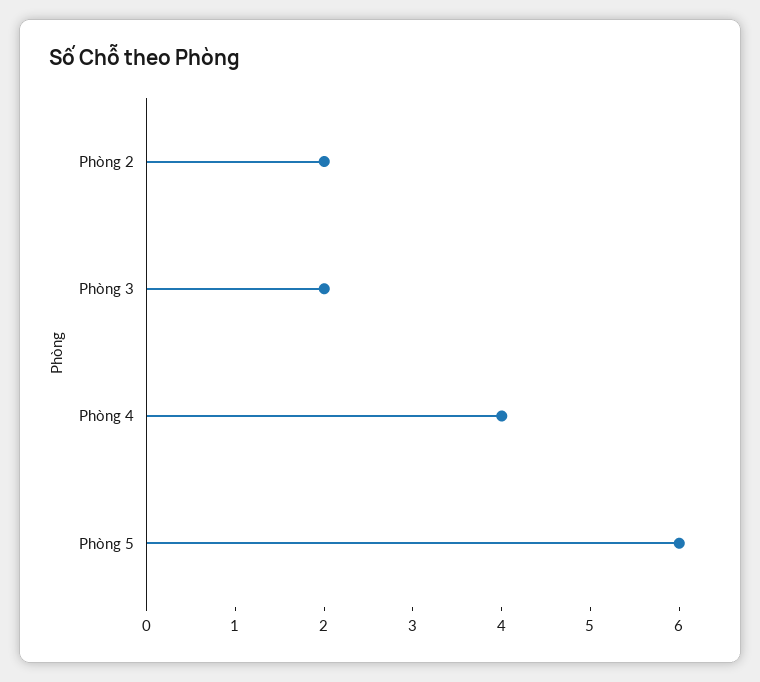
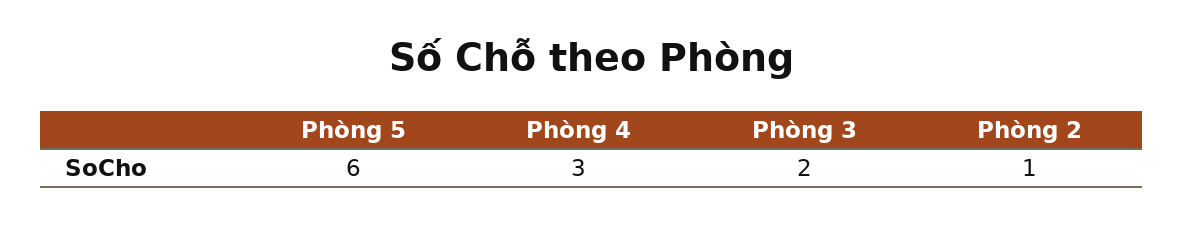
Phòng 2: 2 -> 1
Phòng 4: 4 -> 3

